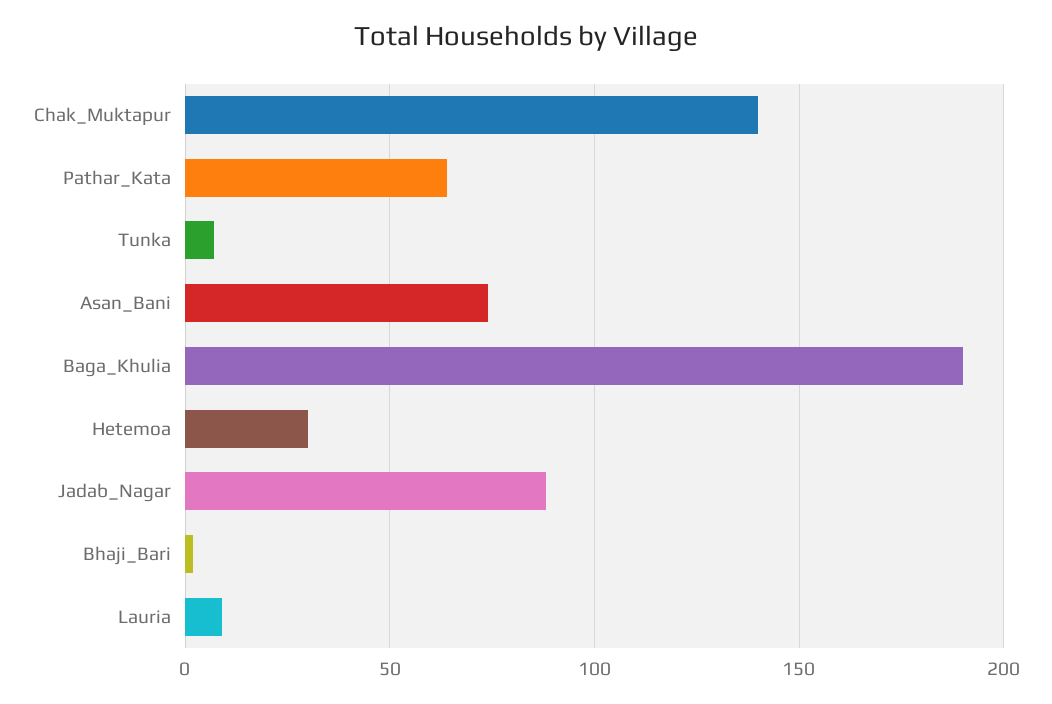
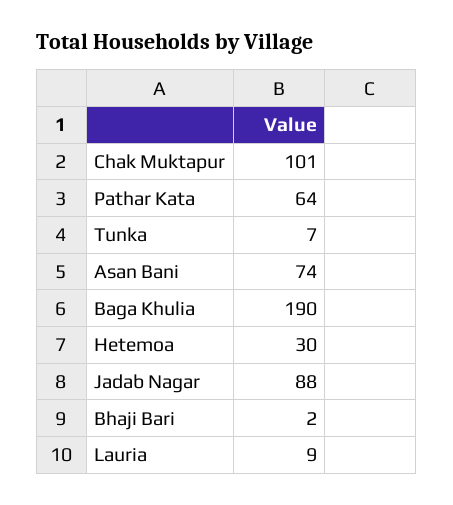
Chak_Muktapur: 140 -> 101

